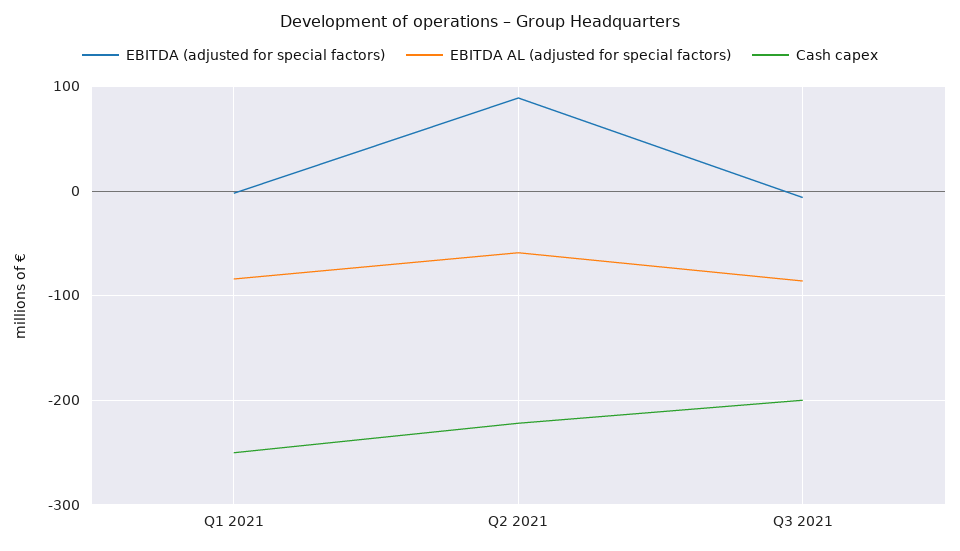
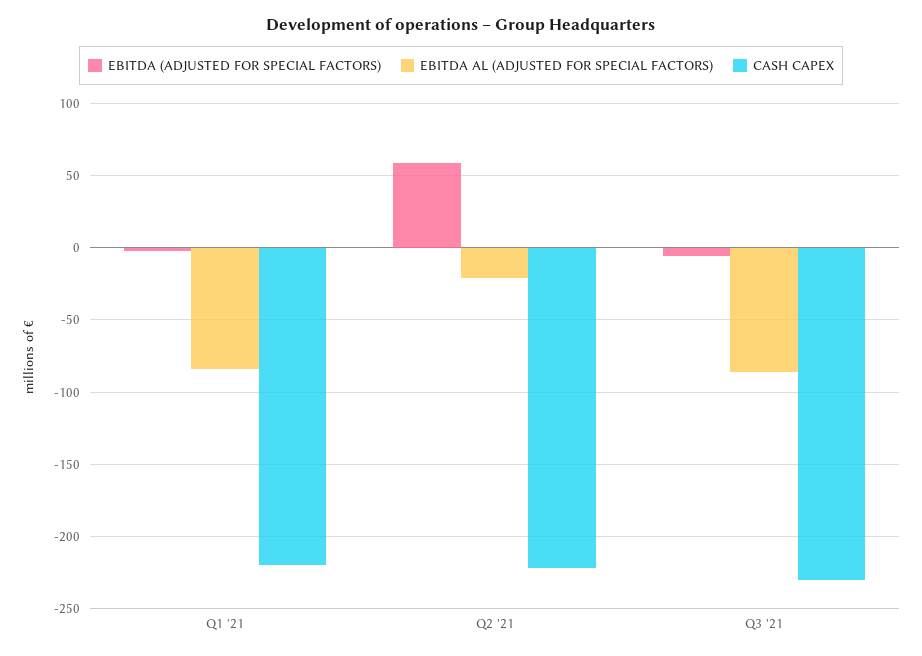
Cash capex, Q1 2021: -250 -> -220
EBITDA (adjusted for special factors), Q2 2021: 90 -> 60
EBITDA AL (adjusted for special factors), Q2 2021: -60 -> -20
Cash capex, Q3 2021: -200 -> -230

